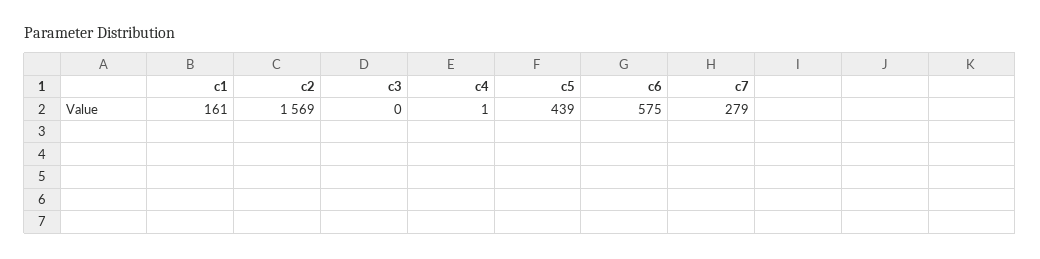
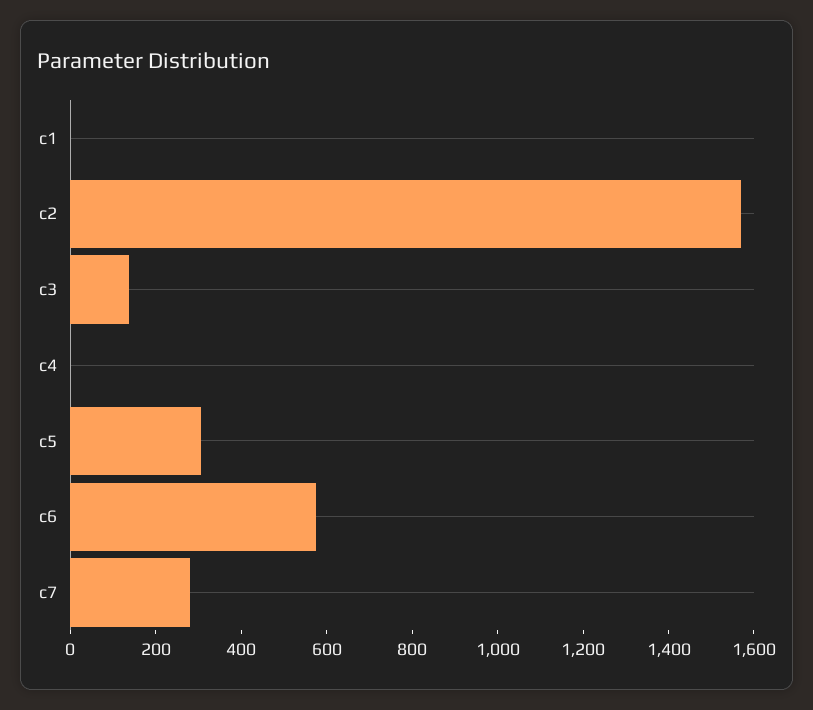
c1: 161 -> 0
c3: 0 -> 150
c5: 439 -> 300

